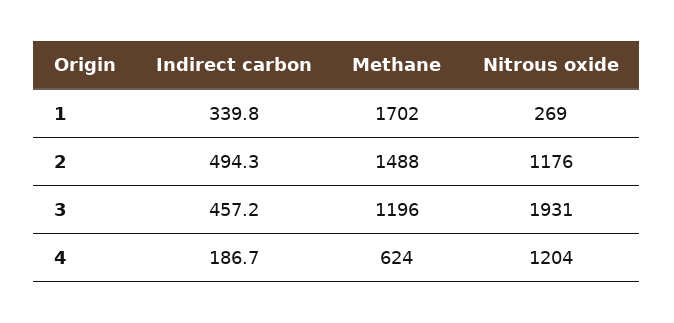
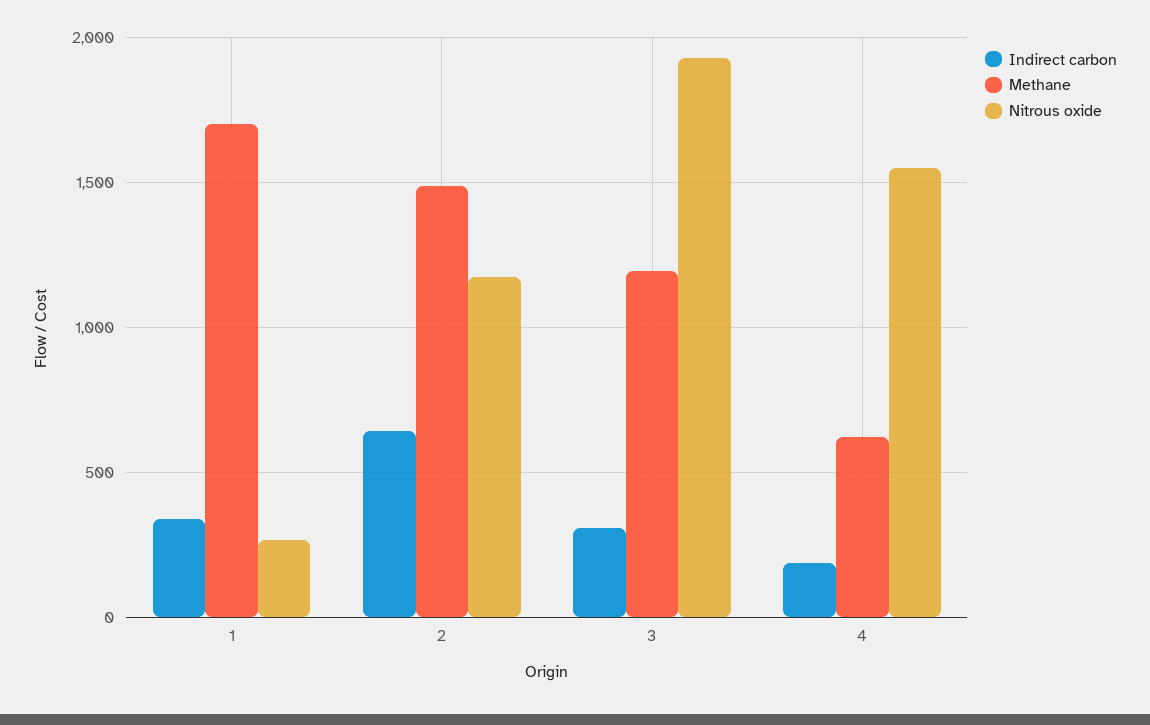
Indirect carbon, 2: 494.3 -> 650
Indirect carbon, 3: 457.2 -> 300
Nitrous oxide, 4: 1204 -> 1550

